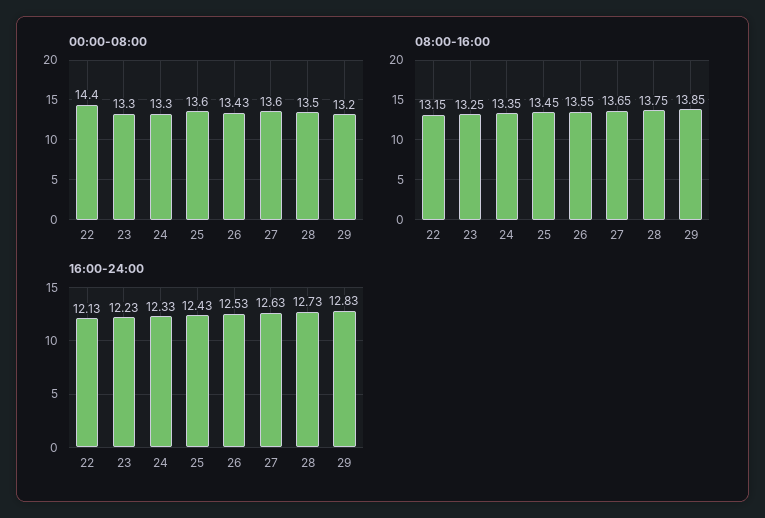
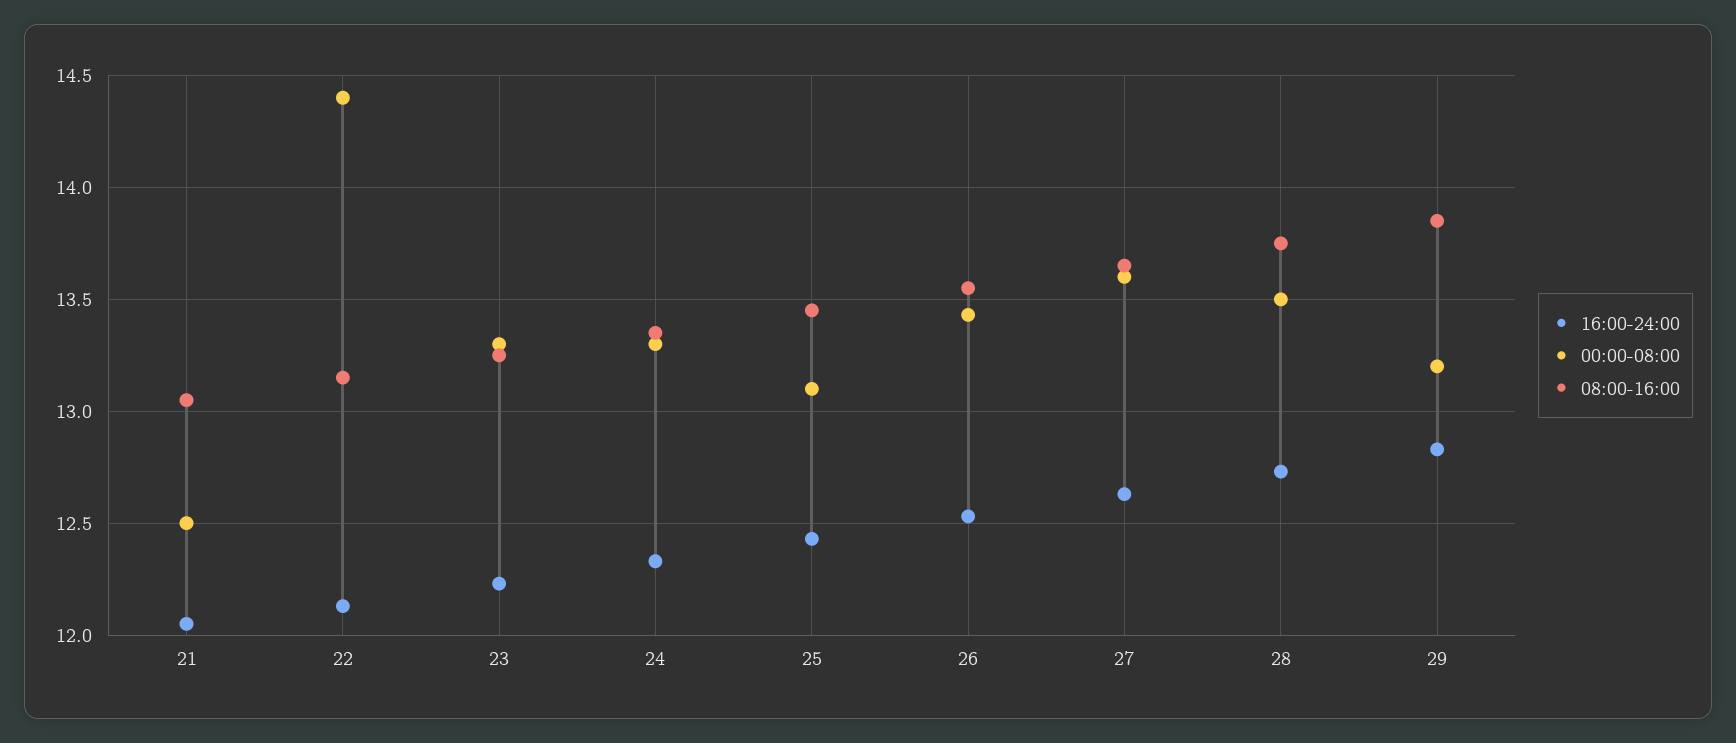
00:00-08:00, 25: 13.6 -> 13.1
16:00-24:00, 21: none -> 12.05
00:00-08:00, 21: none -> 12.5
08:00-16:00, 21: none -> 13.05

